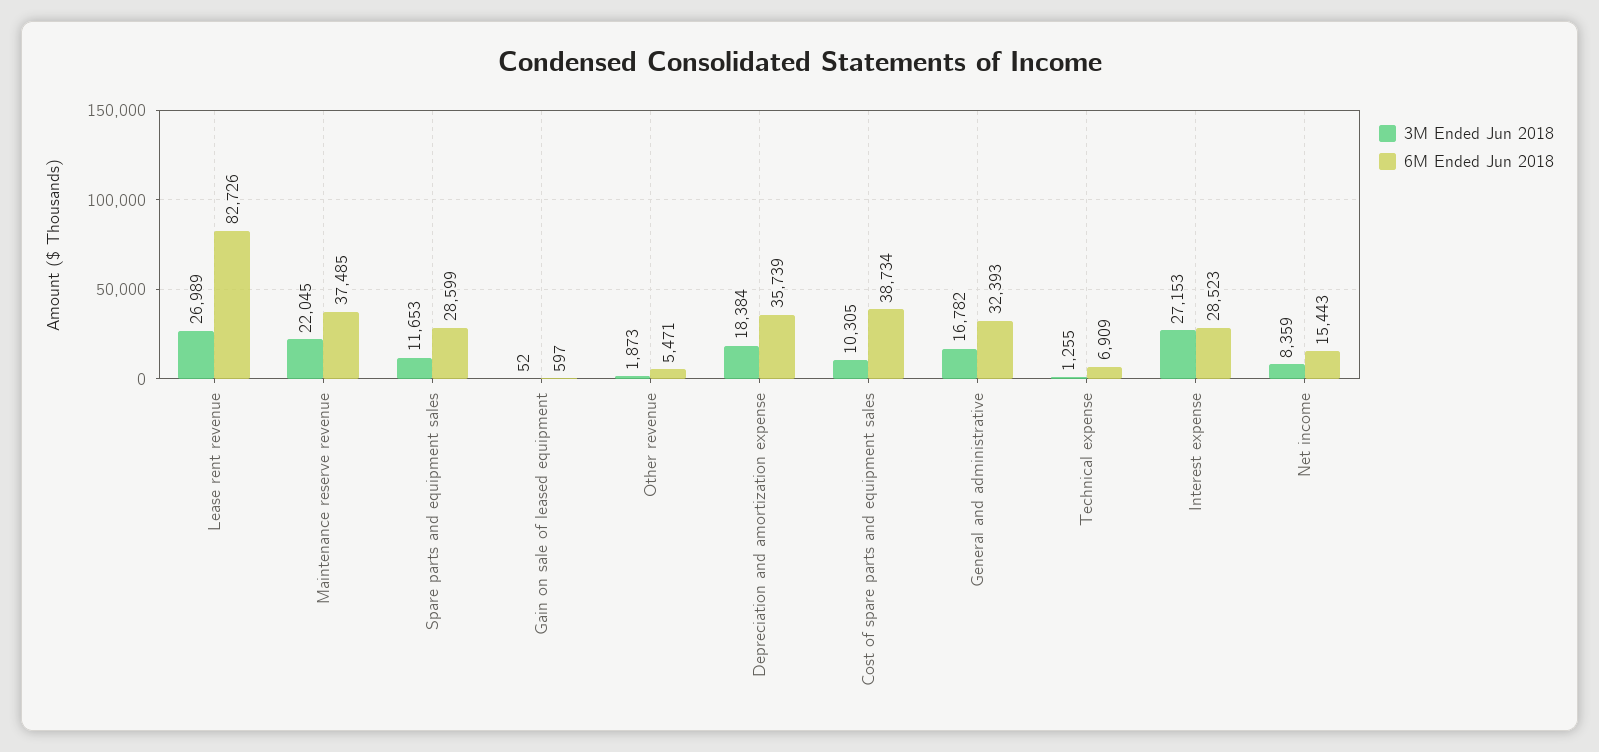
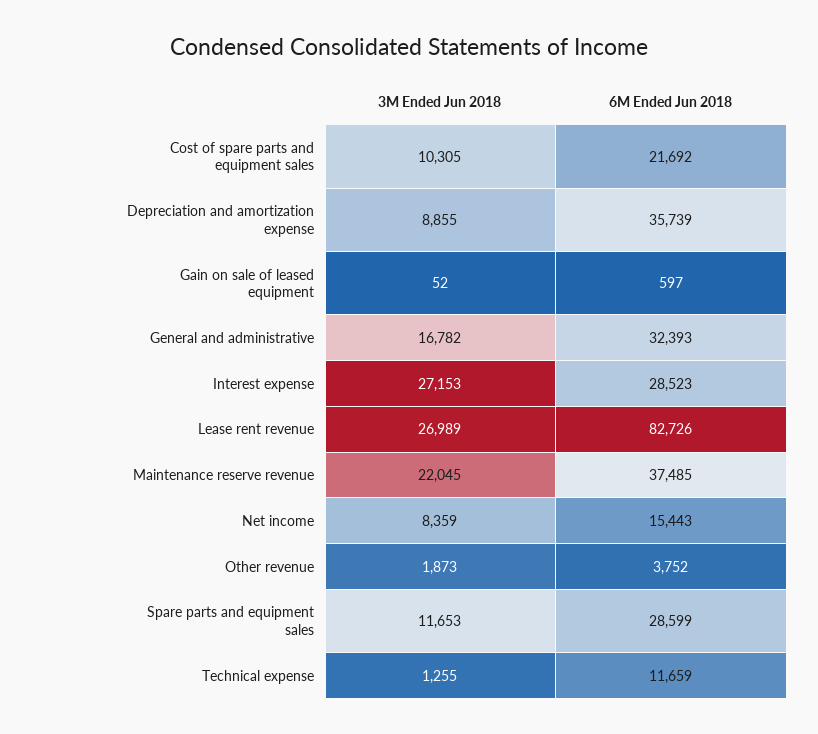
6M Ended Jun 2018, Other revenue: 5471 -> 3752
3M Ended Jun 2018, Depreciation and amortization expense: 18384 -> 8855
6M Ended Jun 2018, Cost of spare parts and equipment sales: 38734 -> 21692
6M Ended Jun 2018, Technical expense: 6909 -> 11659

